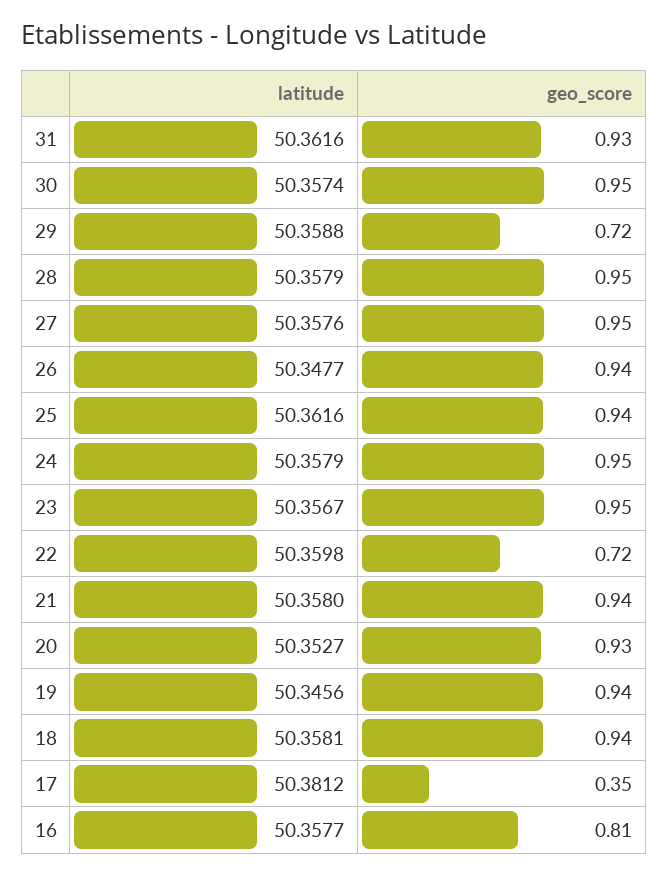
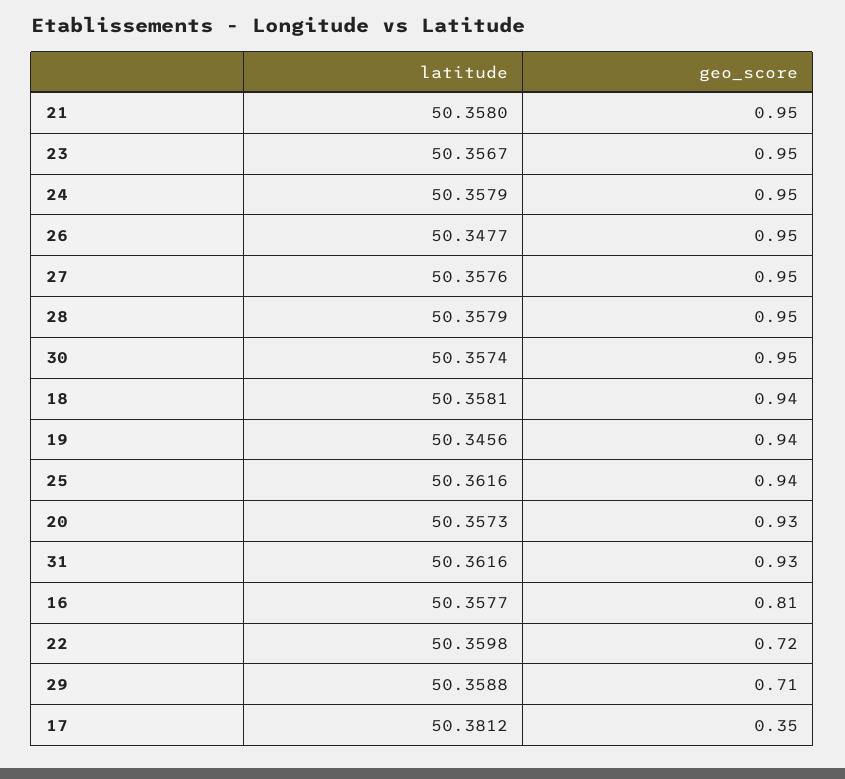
geo_score, 29: 0.72 -> 0.71
geo_score, 26: 0.94 -> 0.95
geo_score, 21: 0.94 -> 0.95
latitude, 20: 50.3527 -> 50.3573

